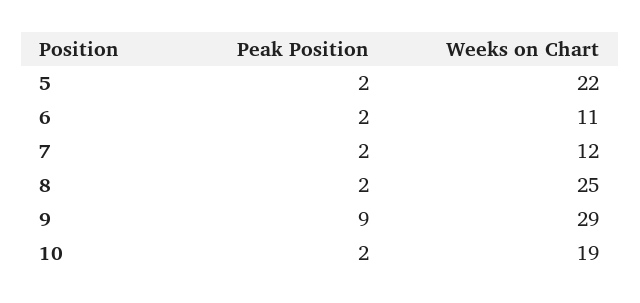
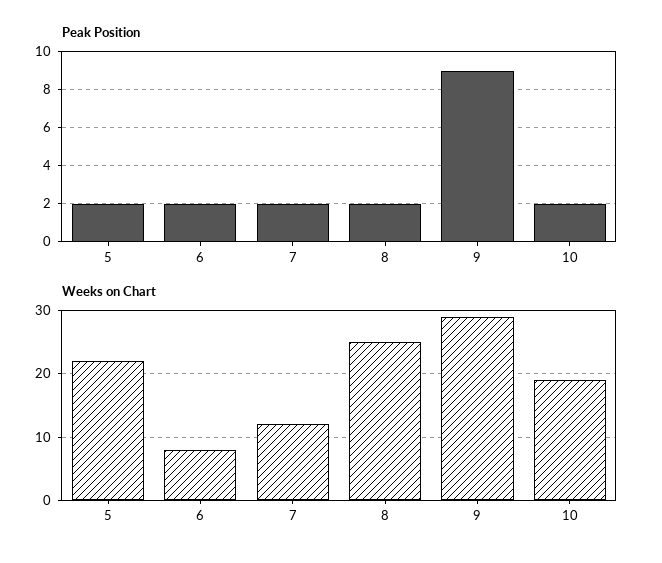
Weeks on Chart, 6: 11 -> 8

